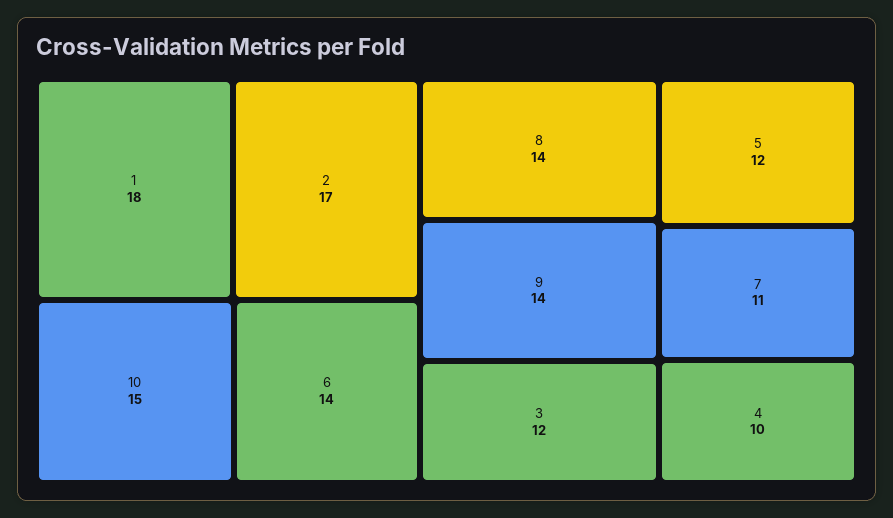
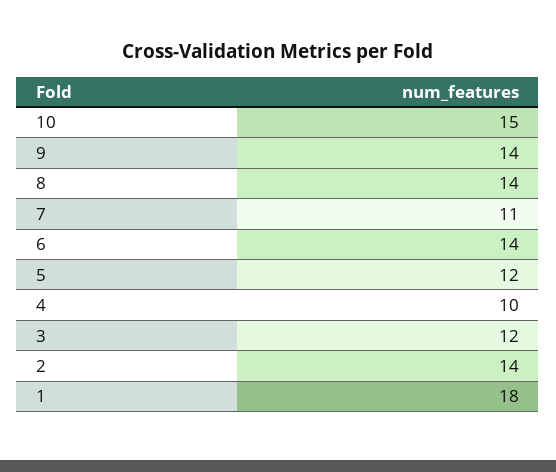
2: 17 -> 14

